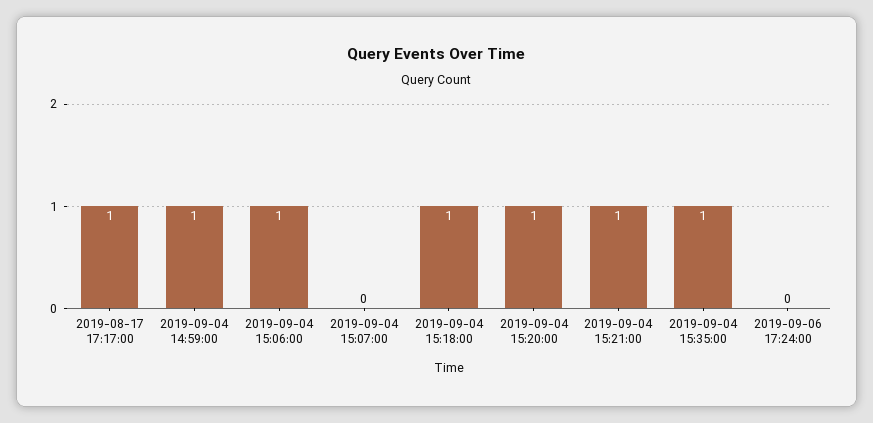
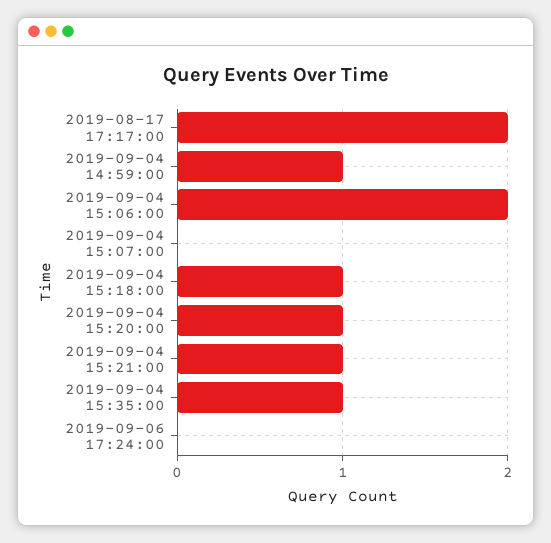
2019-08-17 17:17:00: 1 -> 2
2019-09-04 15:06:00: 1 -> 2

